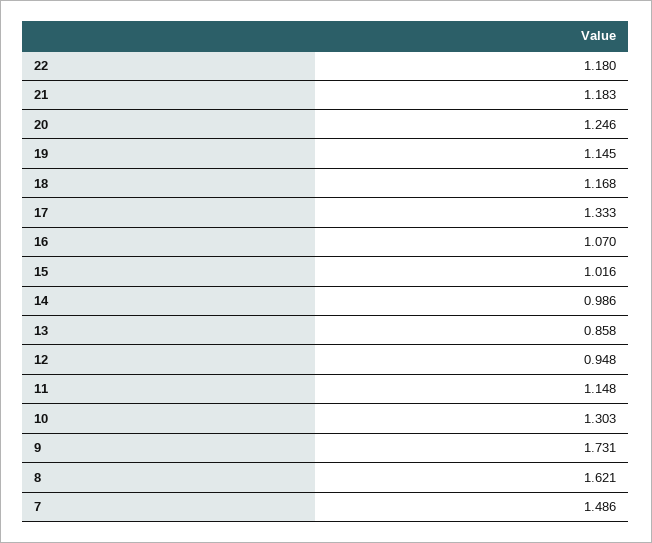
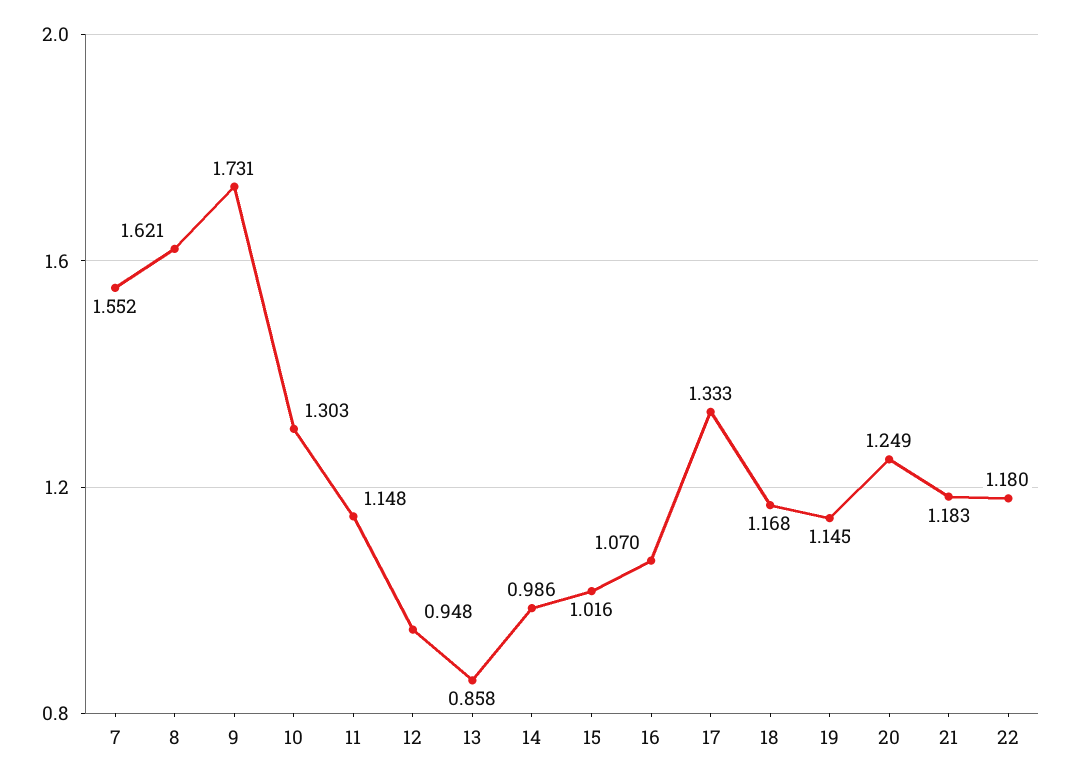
20: 1.246 -> 1.249
7: 1.486 -> 1.552

